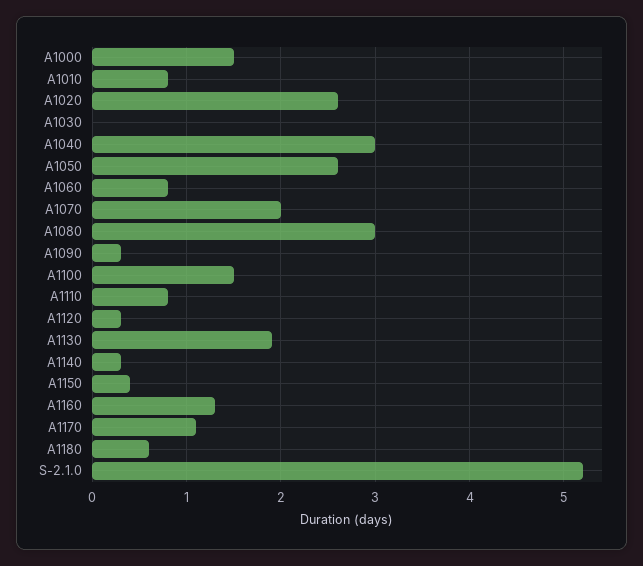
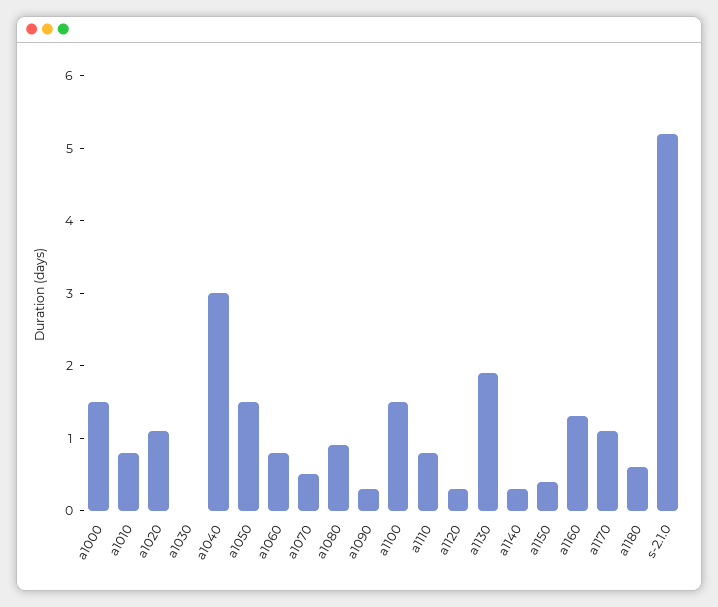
A1020: 2.6 -> 1
A1050: 2.6 -> 1.5
A1070: 2 -> 0.5
A1080: 3 -> 1

